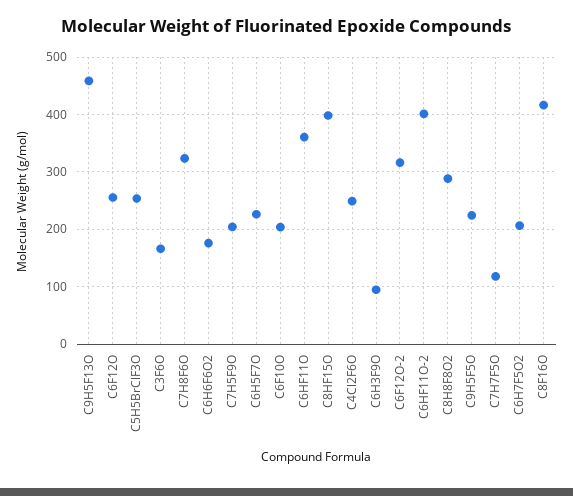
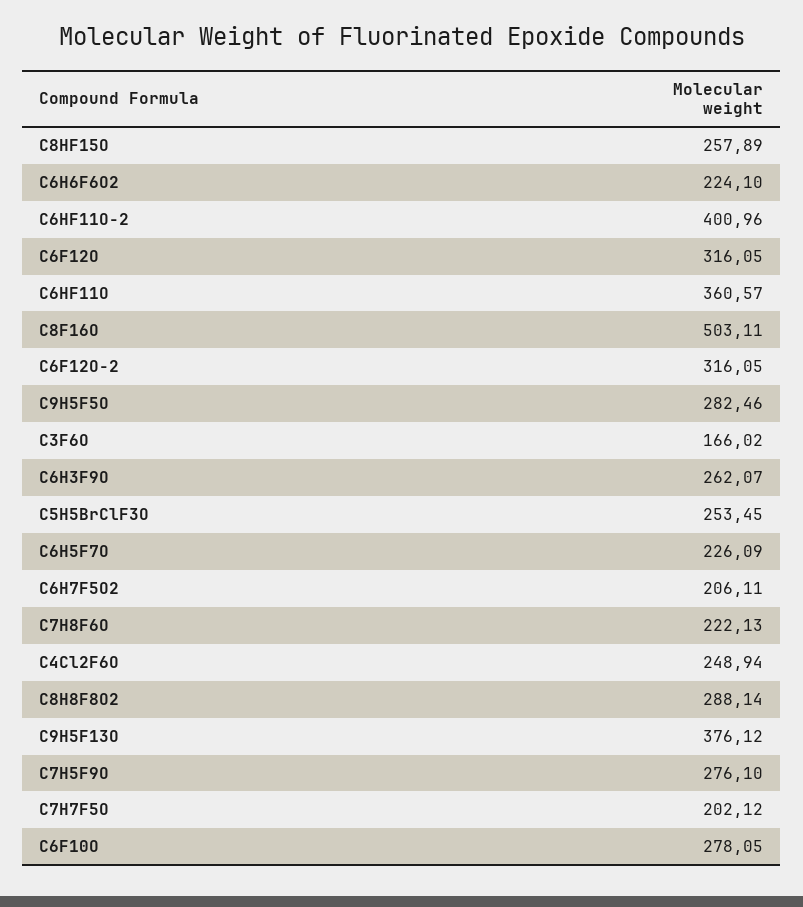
C9H5F13O: 460 -> 376.12
C6F12O: 260 -> 316.05
C7H8F6O: 320 -> 222.13
C6H6F6O2: 180 -> 224.1
C7H5F9O: 200 -> 276.1
C6F10O: 200 -> 278.05
C8HF15O: 400 -> 257.89
C6H3F9O: 100 -> 262.07
C9H5F5O: 220 -> 282.46
C7H7F5O: 120 -> 202.12
C8F16O: 420 -> 503.11

